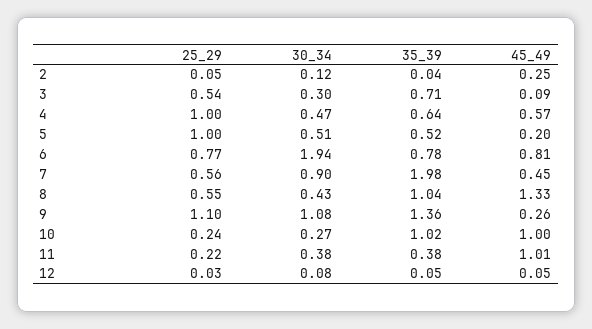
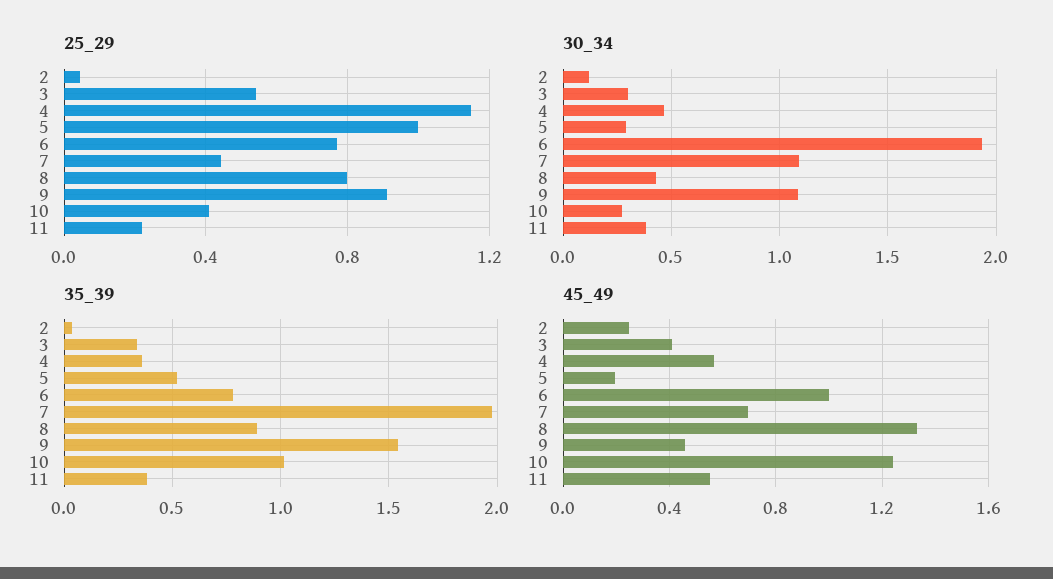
35_39, 3: 0.71 -> 0.35
45_49, 3: 0.09 -> 0.4
25_29, 4: 1 -> 1.15
35_39, 4: 0.64 -> 0.35
30_34, 5: 0.51 -> 0.3
45_49, 6: 0.81 -> 1
25_29, 7: 0.56 -> 0.45
30_34, 7: 0.9 -> 1.1
45_49, 7: 0.45 -> 0.7
25_29, 8: 0.55 -> 0.8
35_39, 8: 1.04 -> 0.9
25_29, 9: 1.1 -> 0.9
35_39, 9: 1.36 -> 1.55
45_49, 9: 0.26 -> 0.45
25_29, 10: 0.24 -> 0.4
45_49, 10: 1 -> 1.25
45_49, 11: 1.01 -> 0.55
25_29, 12: 0.03 -> none
30_34, 12: 0.08 -> none
35_39, 12: 0.05 -> none
45_49, 12: 0.05 -> none

